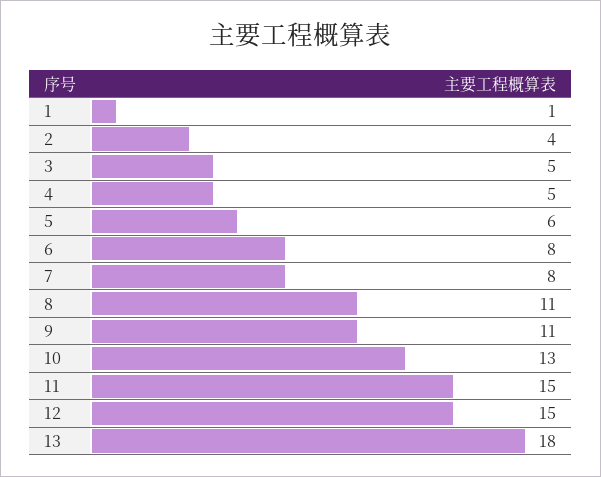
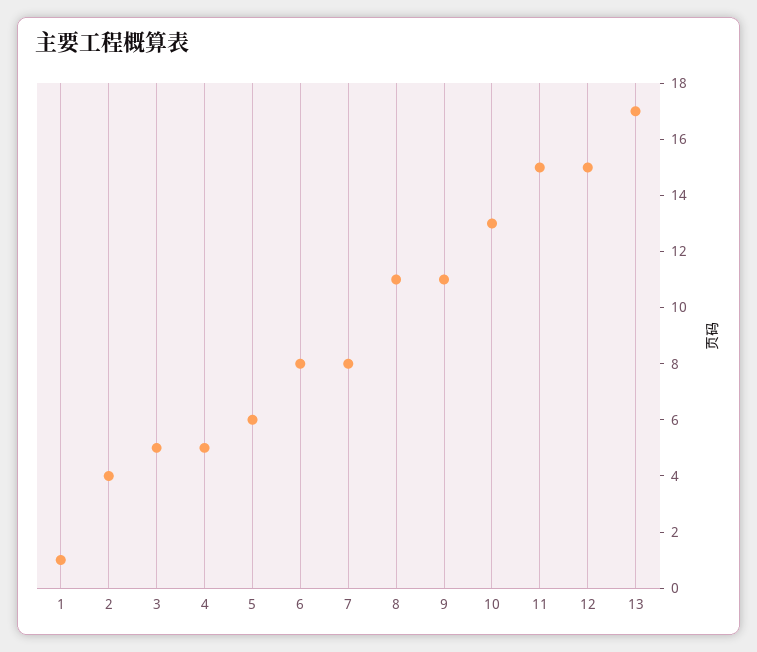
13: 18 -> 17

